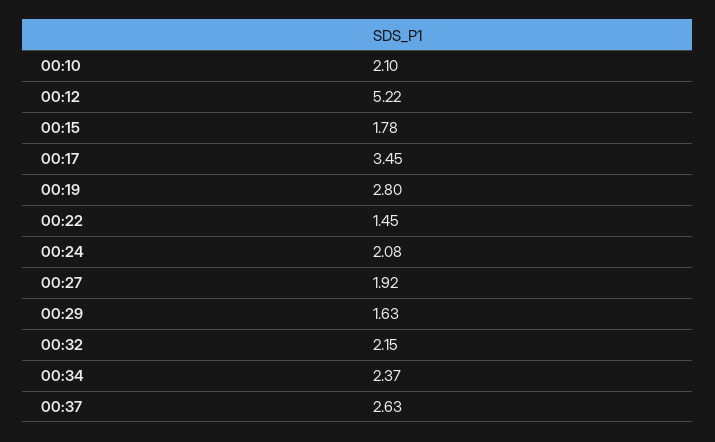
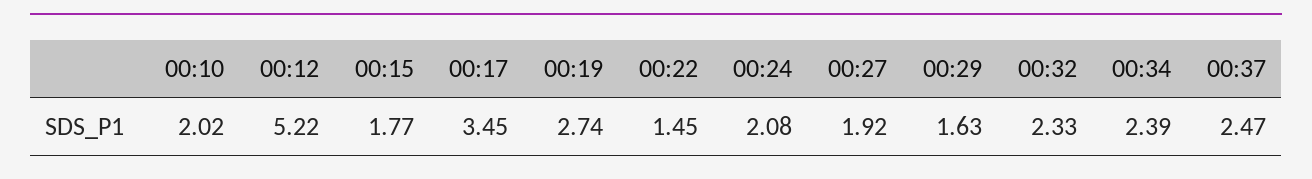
00:10: 2.1 -> 2.02
00:15: 1.78 -> 1.77
00:19: 2.8 -> 2.74
00:32: 2.15 -> 2.33
00:34: 2.37 -> 2.39
00:37: 2.63 -> 2.47

